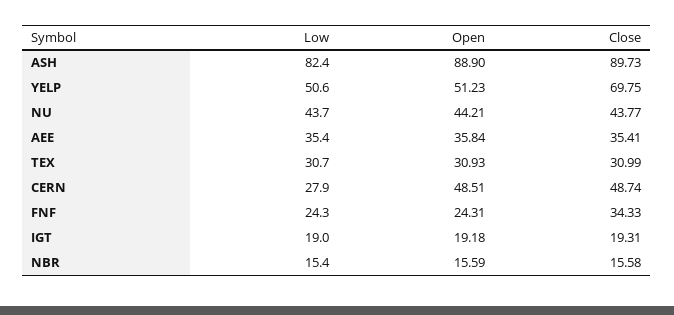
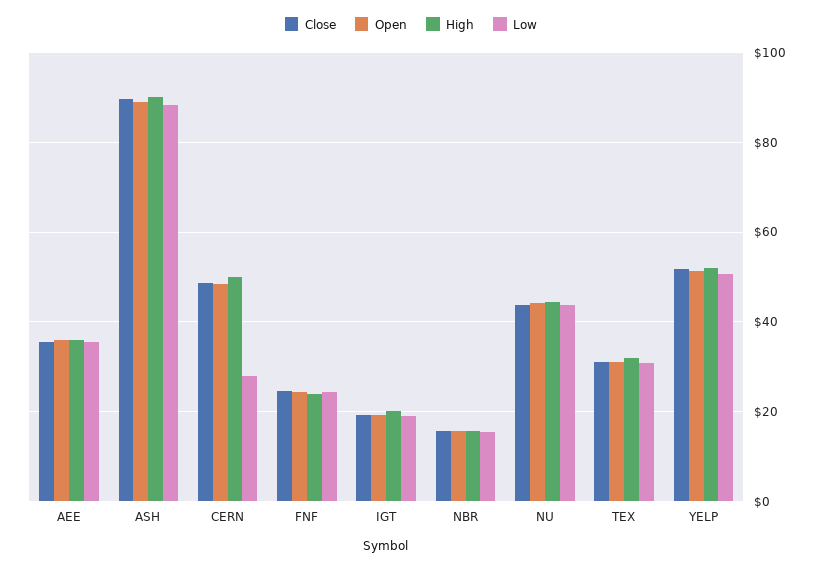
Low, ASH: 82.4 -> 88
Close, YELP: 69.75 -> 52
Close, FNF: 34.33 -> 24
High, AEE: none -> 36
High, ASH: none -> 90
High, CERN: none -> 50
High, FNF: none -> 24
High, IGT: none -> 20
High, NBR: none -> 16
High, NU: none -> 44
High, TEX: none -> 32
High, YELP: none -> 52

